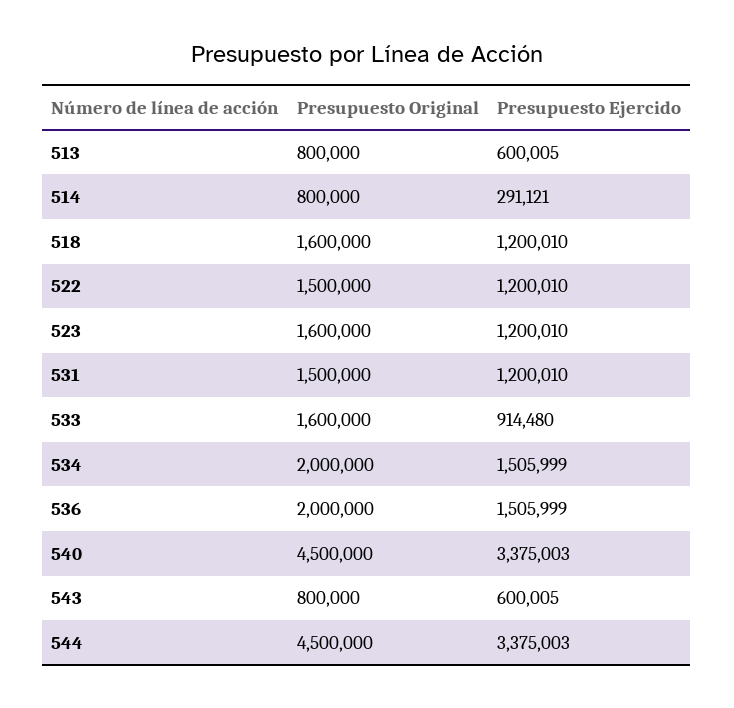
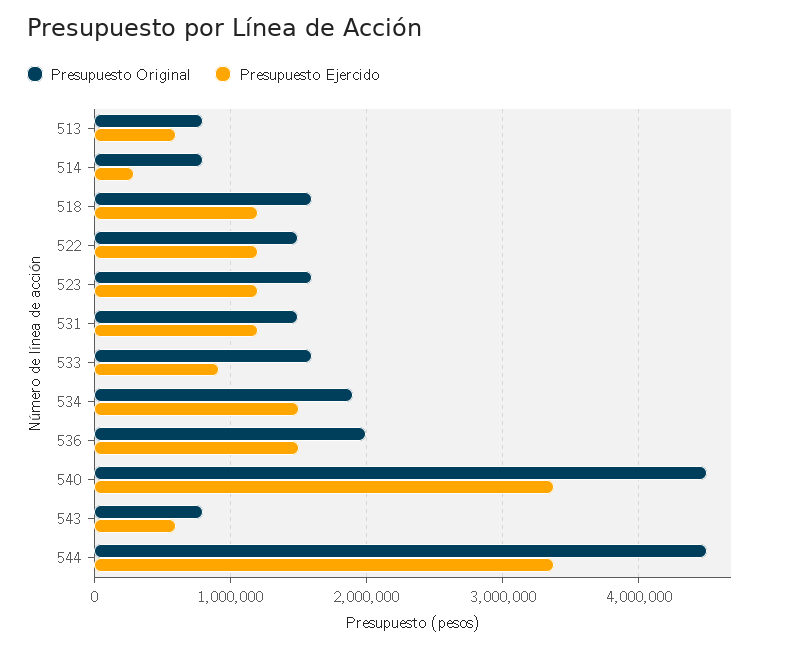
Presupuesto Original, 534: 2000000 -> 1900000

